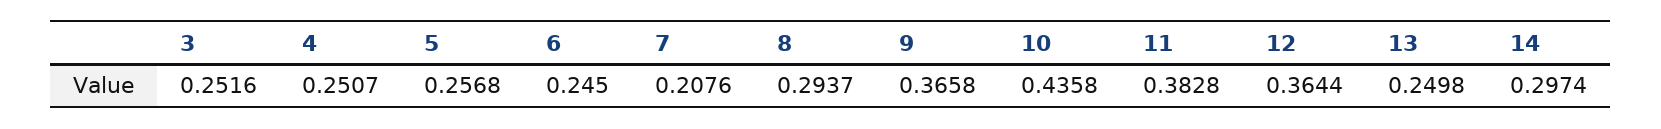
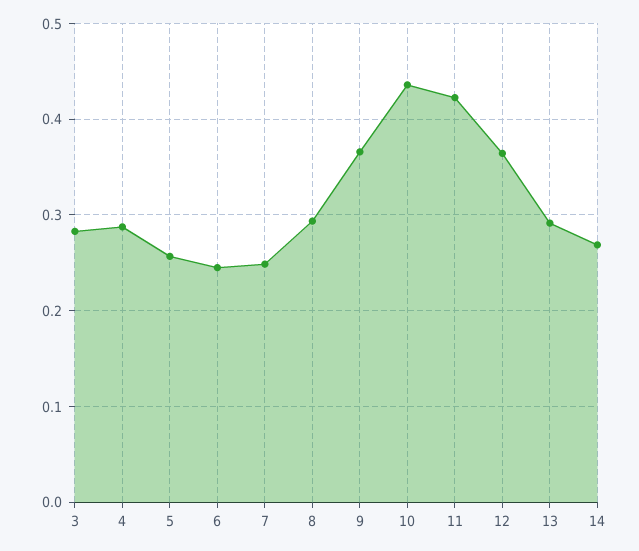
3: 0.2516 -> 0.28
4: 0.2507 -> 0.29
7: 0.2076 -> 0.25
11: 0.3828 -> 0.42
13: 0.2498 -> 0.29
14: 0.2974 -> 0.27

